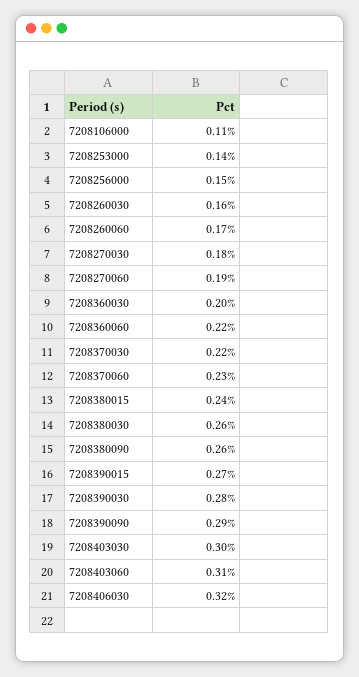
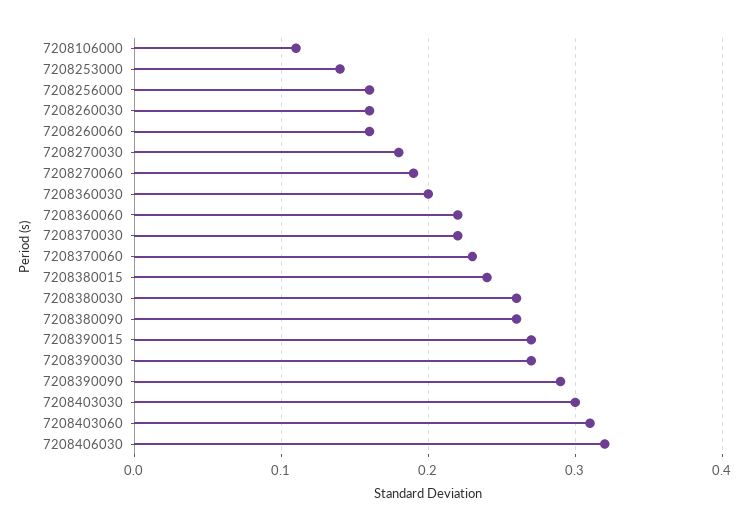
7208256000: 0.15 -> 0.16
7208260060: 0.17 -> 0.16
7208390030: 0.28 -> 0.27

